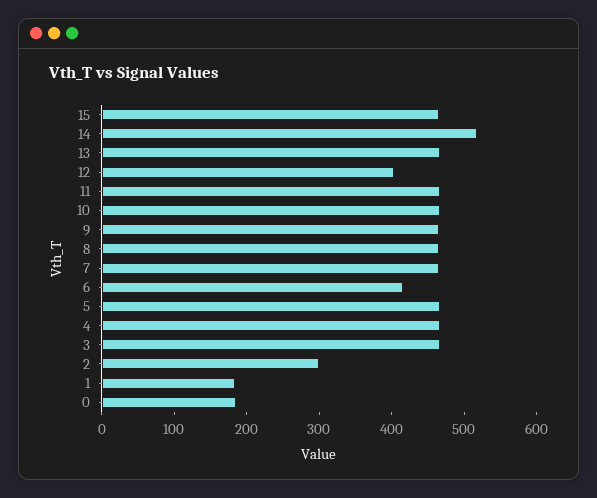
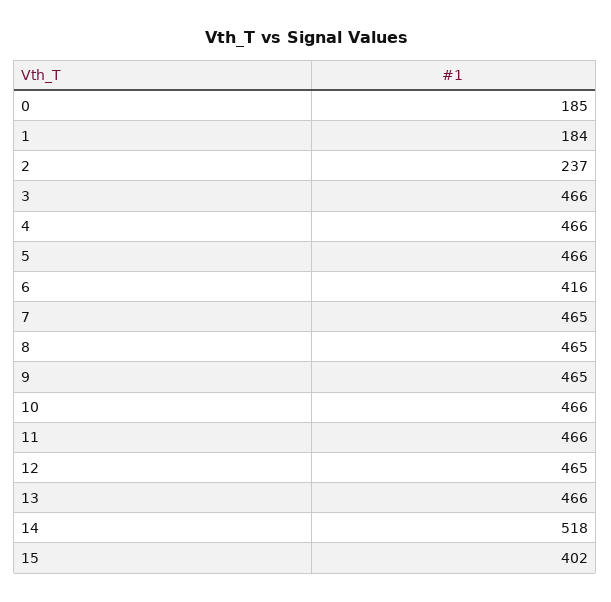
15: 460 -> 402
12: 400 -> 465
2: 300 -> 237

